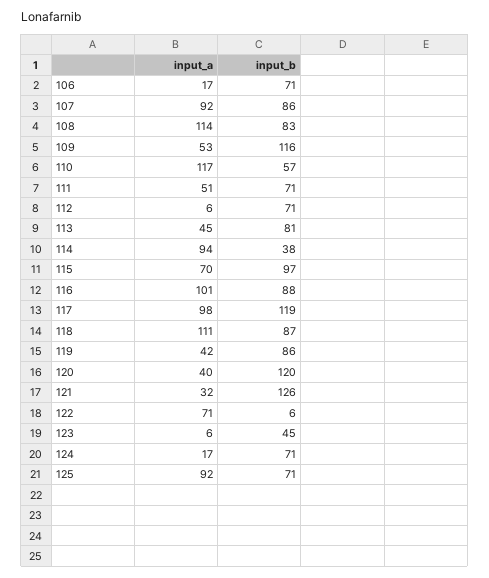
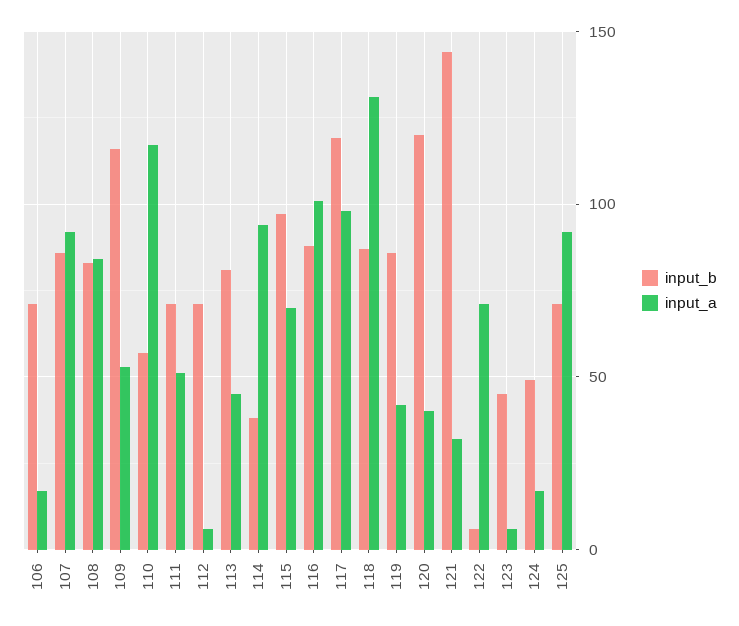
input_a, 108: 114 -> 85
input_a, 118: 111 -> 130
input_b, 121: 126 -> 145
input_b, 124: 71 -> 50

